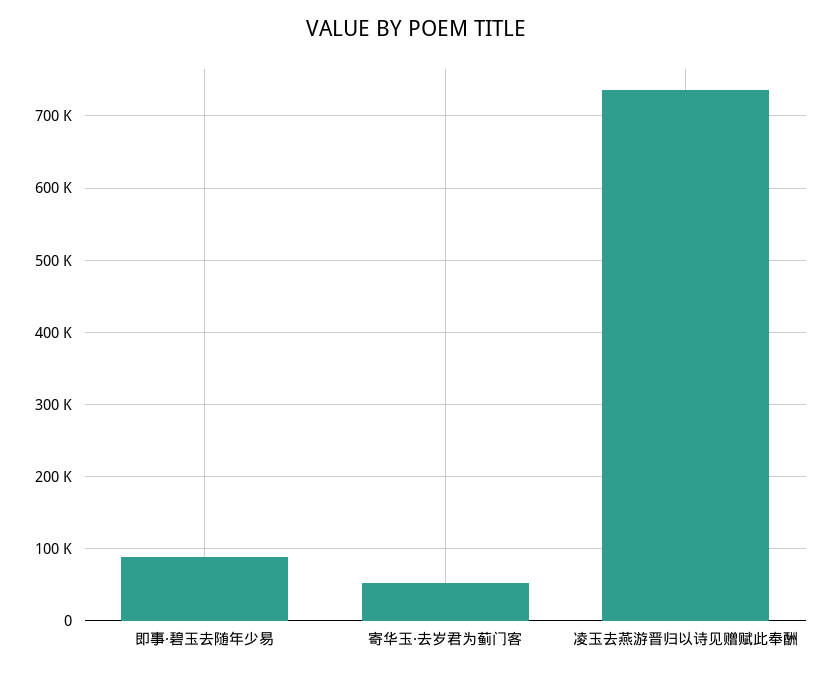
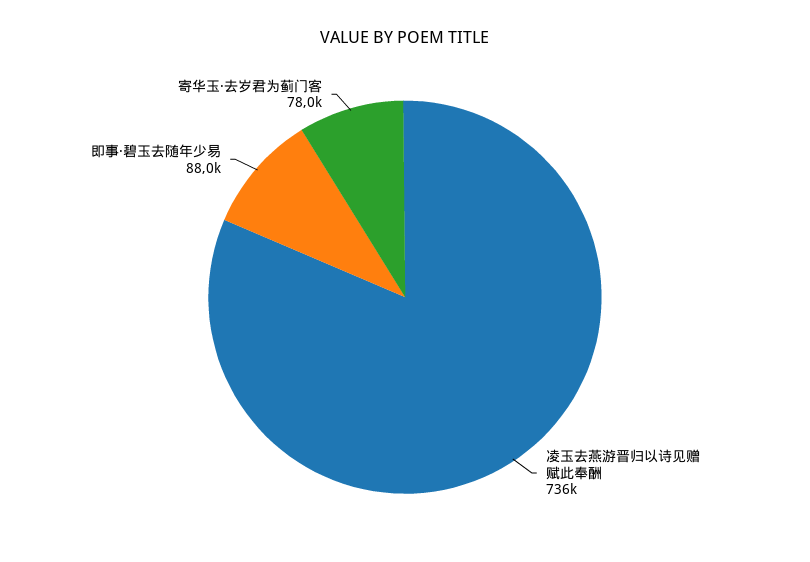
寄华玉·去岁君为蓟门客: 50000 -> 78000

